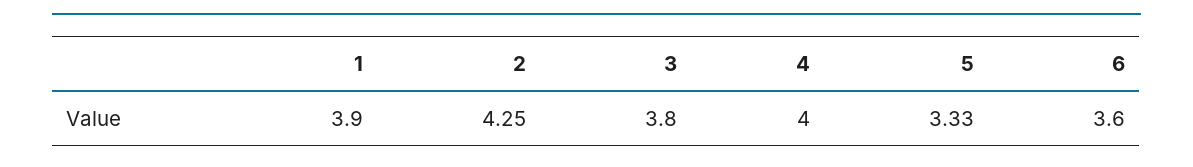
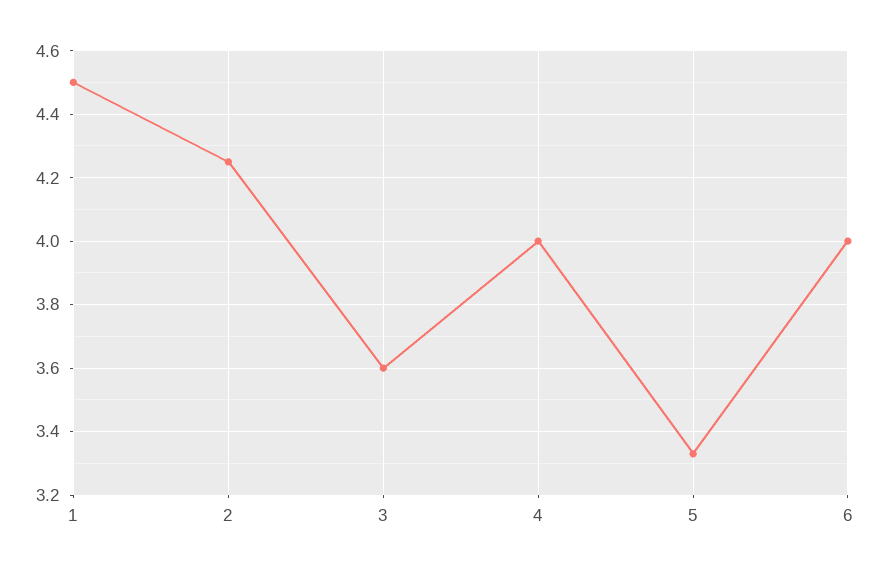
1: 3.9 -> 4.5
3: 3.8 -> 3.6
6: 3.6 -> 4

